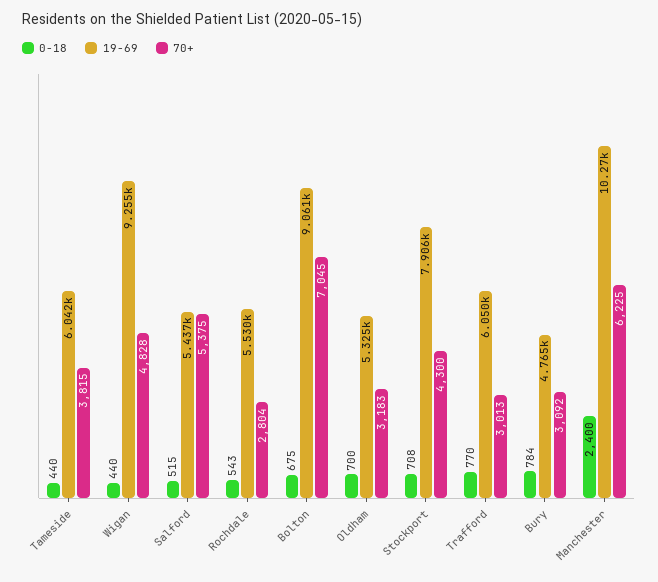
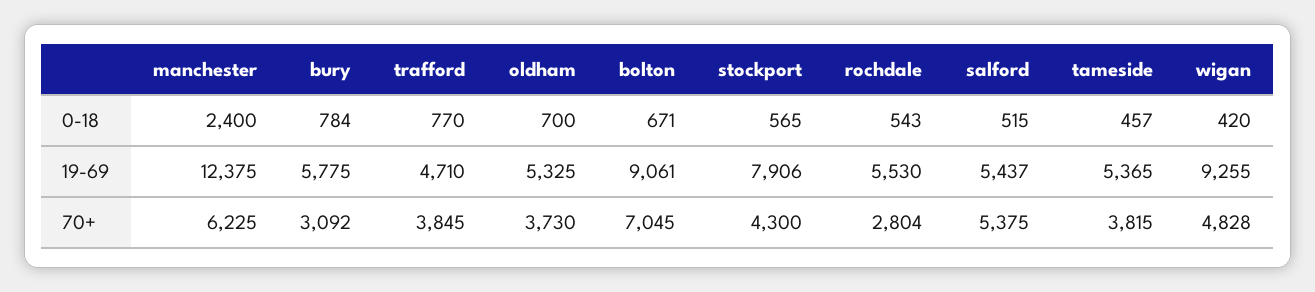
0-18, Tameside: 440 -> 457
19-69, Tameside: 6042 -> 5365
0-18, Wigan: 440 -> 420
0-18, Bolton: 675 -> 671
70+, Oldham: 3183 -> 3730
0-18, Stockport: 708 -> 565
19-69, Trafford: 6050 -> 4710
70+, Trafford: 3013 -> 3845
19-69, Bury: 4765 -> 5775
19-69, Manchester: 10270 -> 12375

